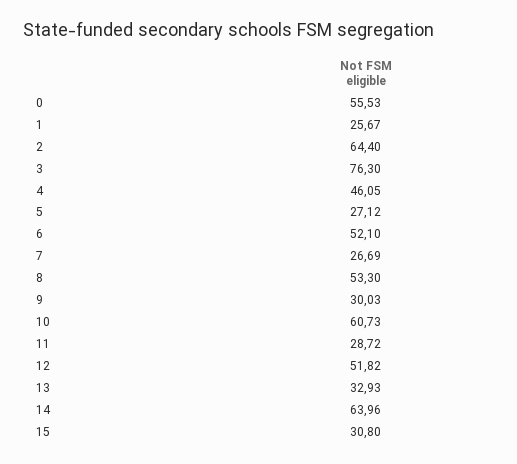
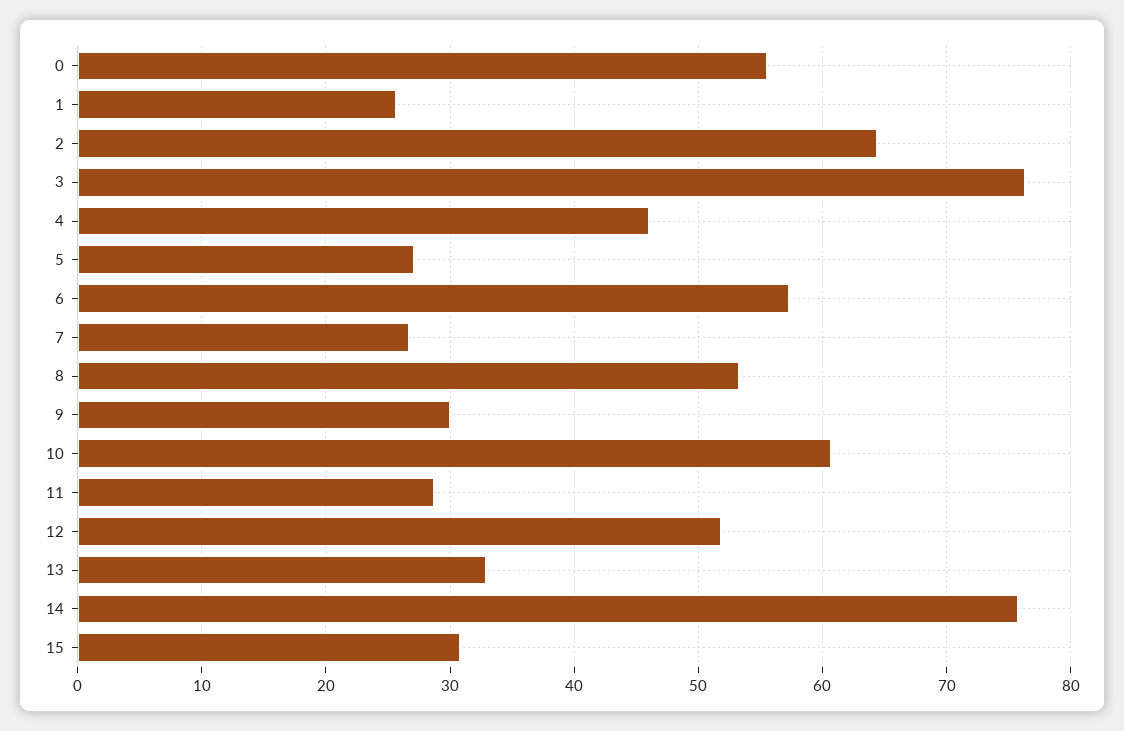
6: 52.1 -> 57
14: 63.96 -> 76

